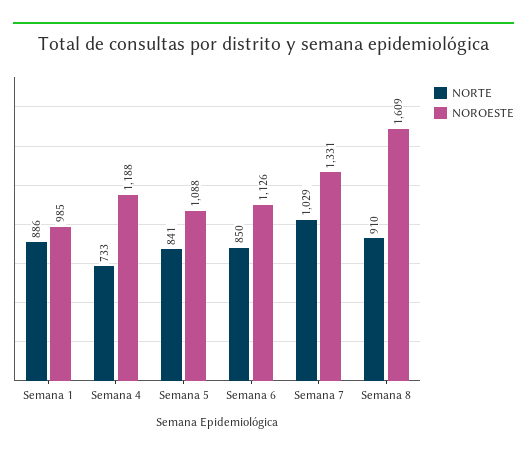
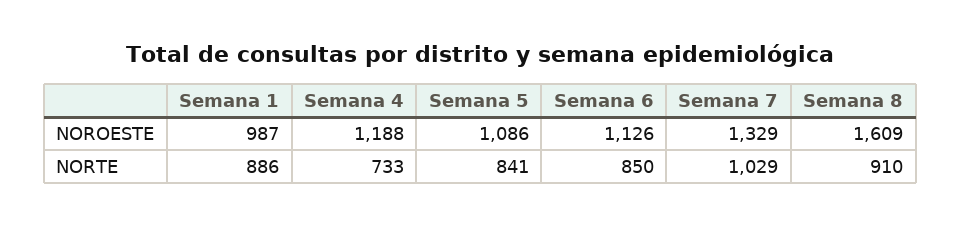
NOROESTE, Semana 1: 985 -> 987
NOROESTE, Semana 5: 1088 -> 1086
NOROESTE, Semana 7: 1331 -> 1329

